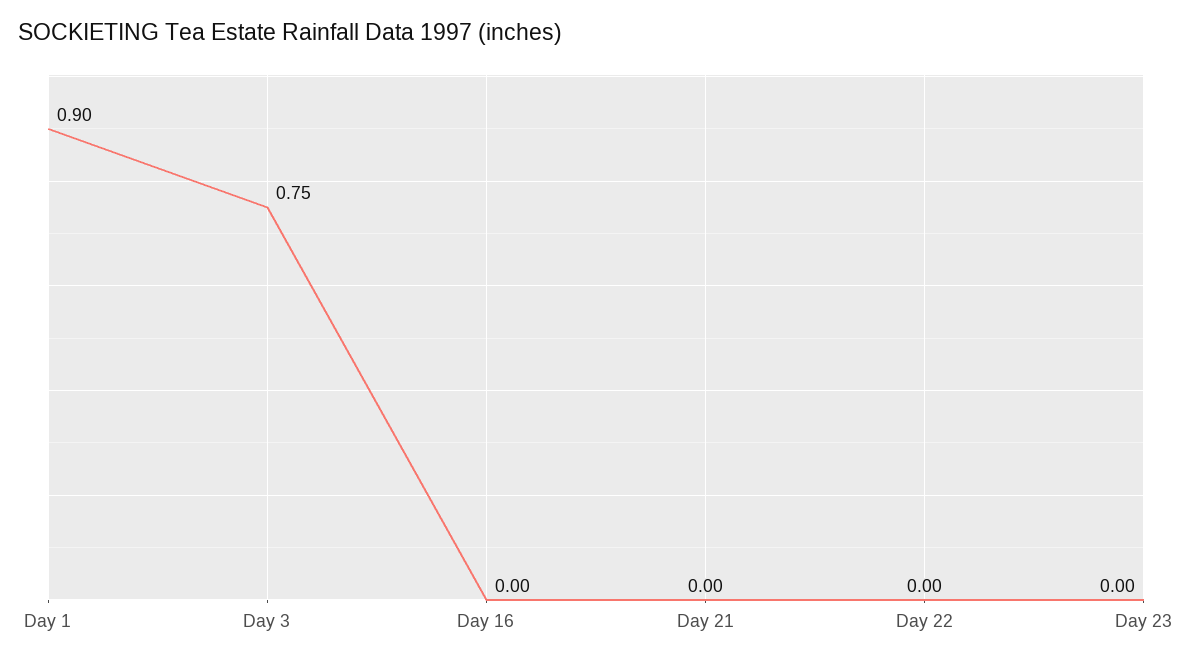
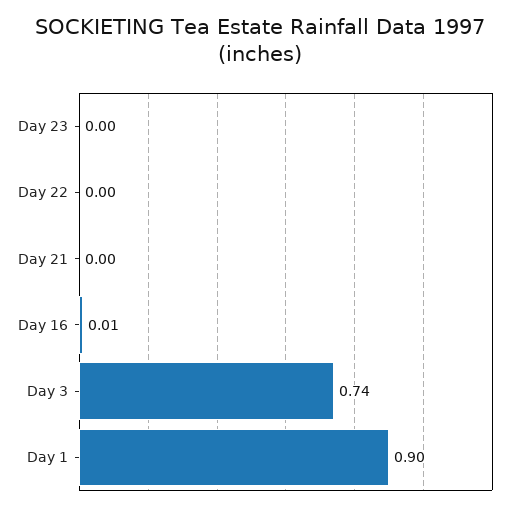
Day 3: 0.75 -> 0.74
Day 16: 0 -> 0.01

